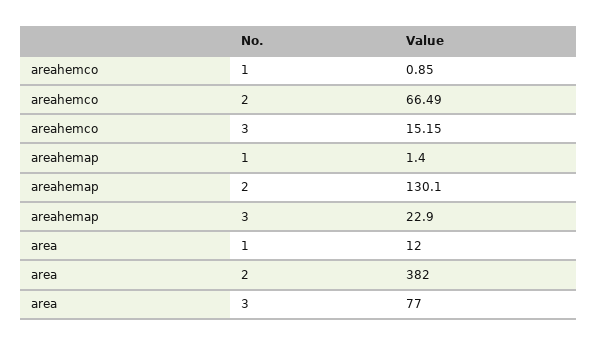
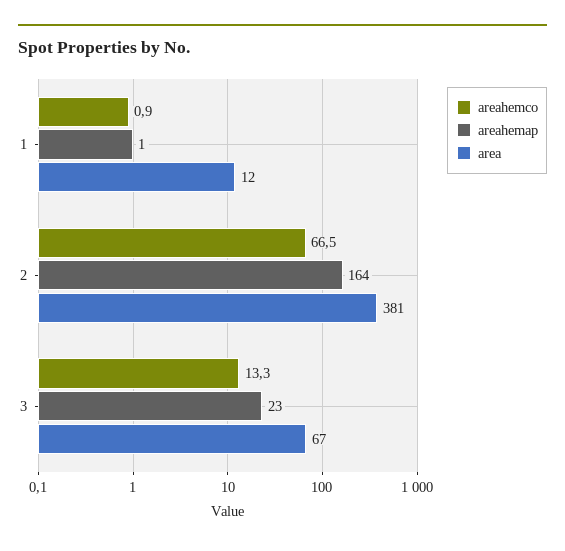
areahemco, 3: 15.15 -> 13.3
areahemap, 2: 130.1 -> 164
area, 2: 382 -> 381
area, 3: 77 -> 67

